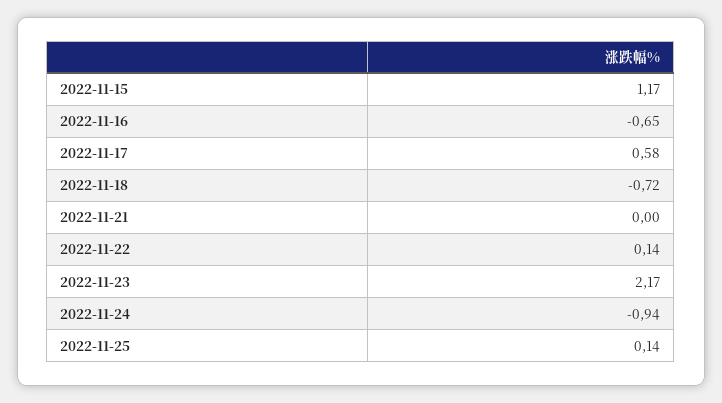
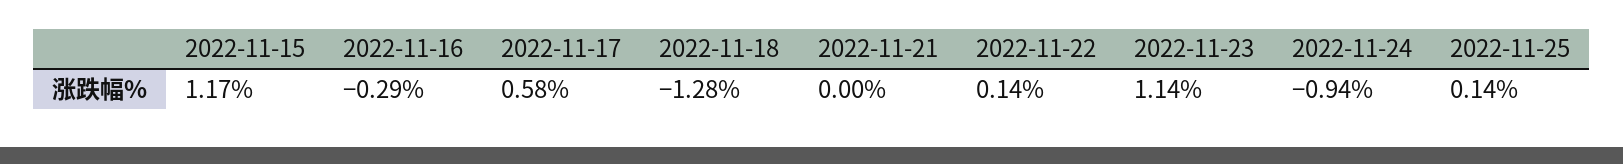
2022-11-16: -0.65 -> -0.29
2022-11-18: -0.72 -> -1.28
2022-11-23: 2.17 -> 1.14

